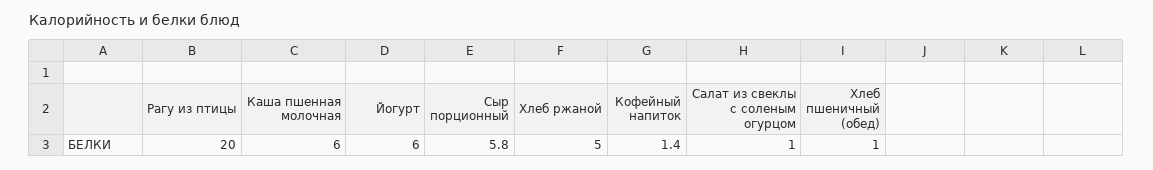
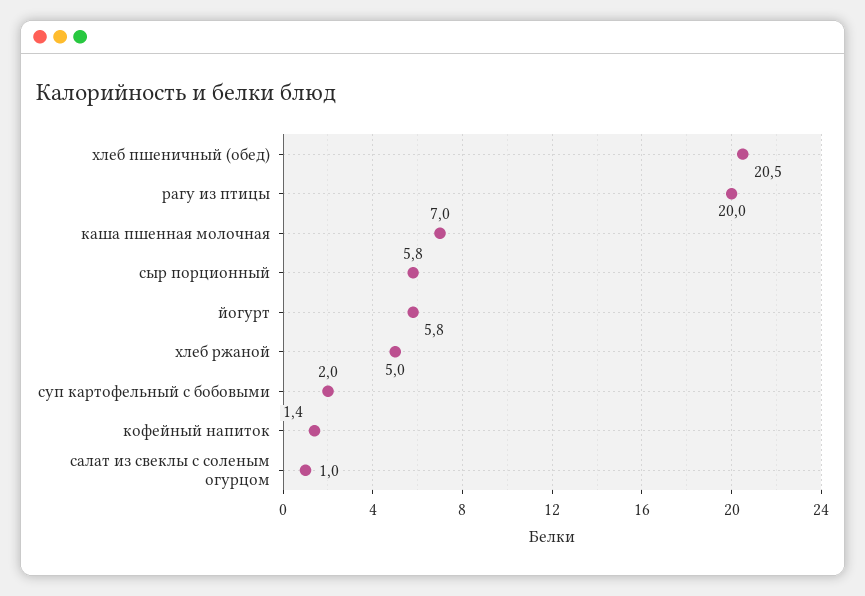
Каша пшенная молочная: 6 -> 7
Йогурт: 6 -> 5.8
Хлеб пшеничный (обед): 1 -> 20.5
суп картофельный с бобовыми: none -> 2

